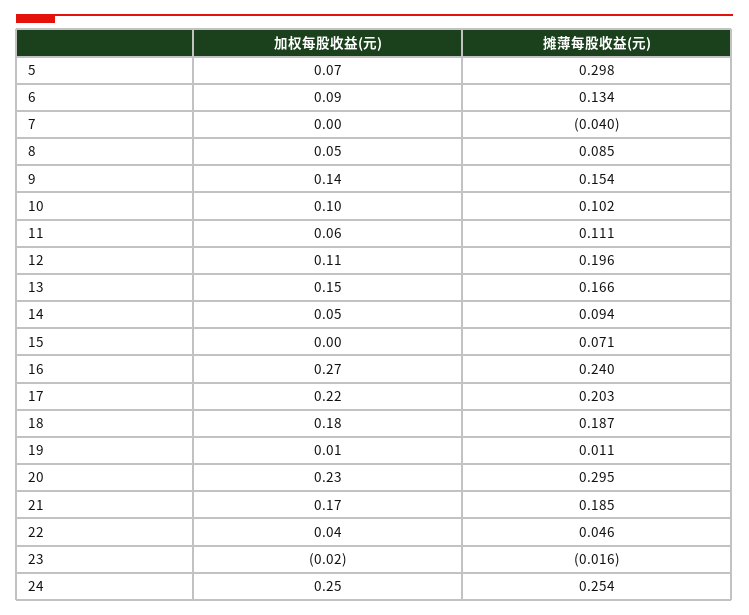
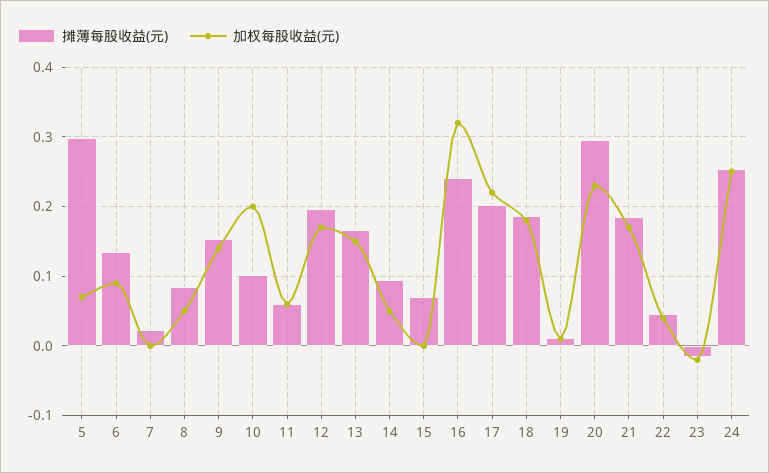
摊薄每股收益(元), 7: -0.04 -> 0.02
加权每股收益(元), 10: 0.1 -> 0.2
摊薄每股收益(元), 11: 0.111 -> 0.06
加权每股收益(元), 12: 0.11 -> 0.17
加权每股收益(元), 16: 0.27 -> 0.32

